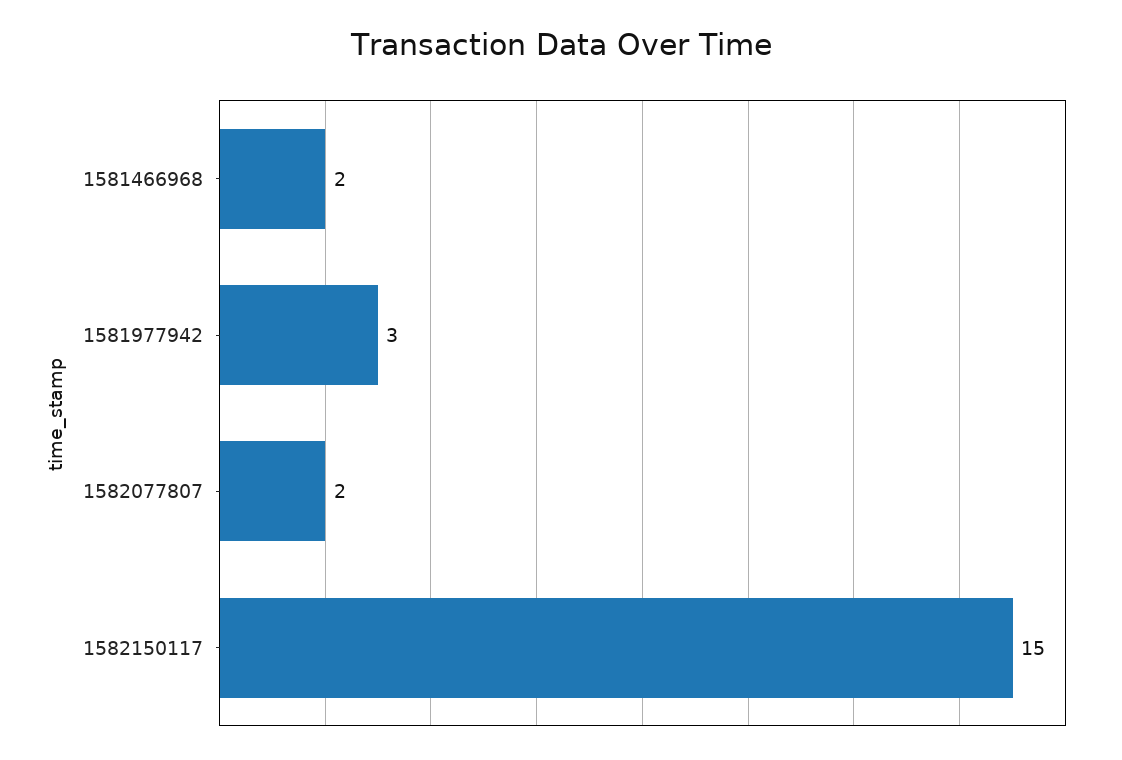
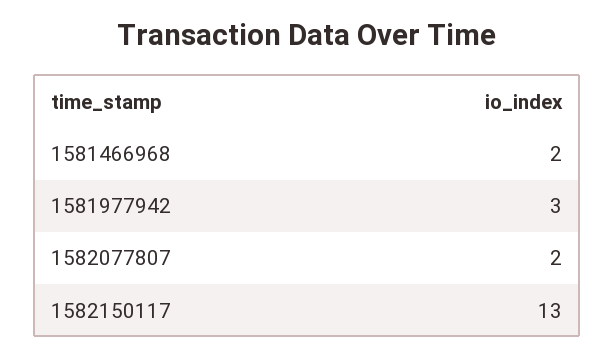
1582150117: 15 -> 13

